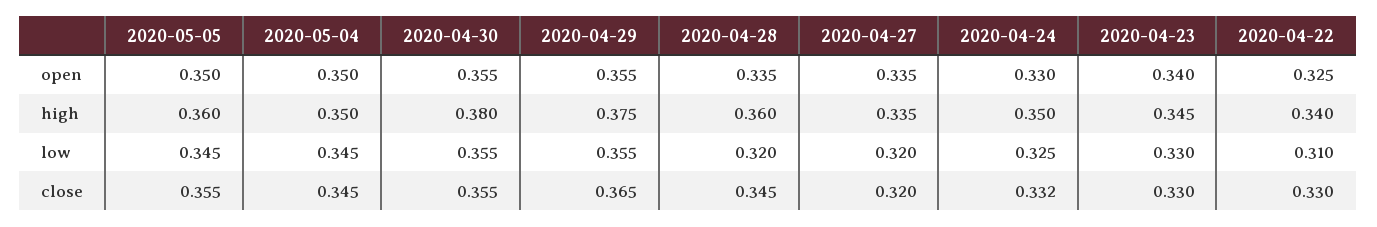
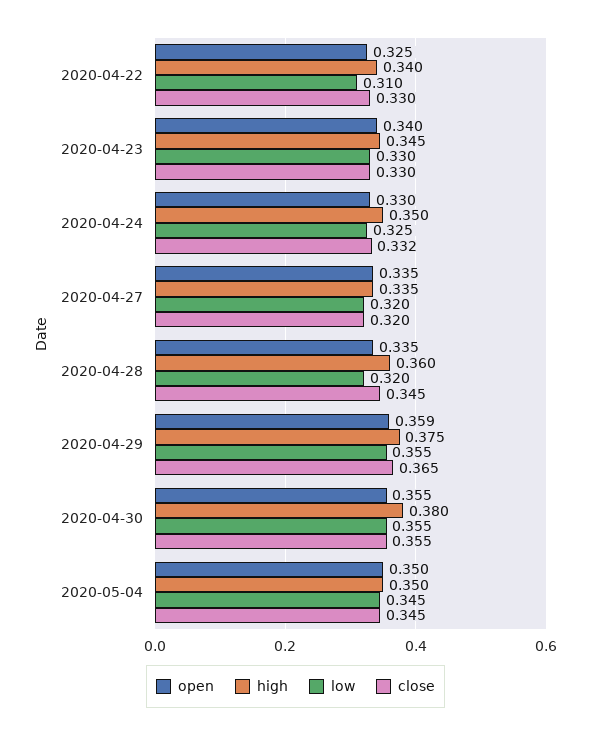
open, 2020-05-05: 0.35 -> none
open, 2020-04-29: 0.355 -> 0.359
high, 2020-05-05: 0.36 -> none
low, 2020-05-05: 0.345 -> none
close, 2020-05-05: 0.355 -> none

